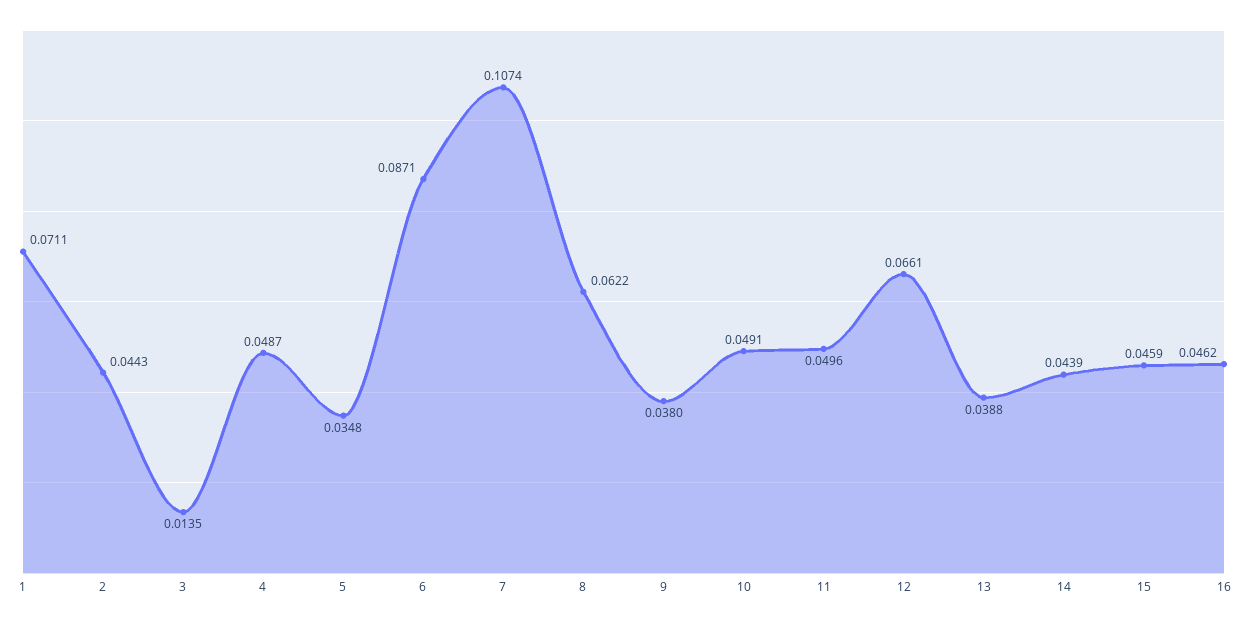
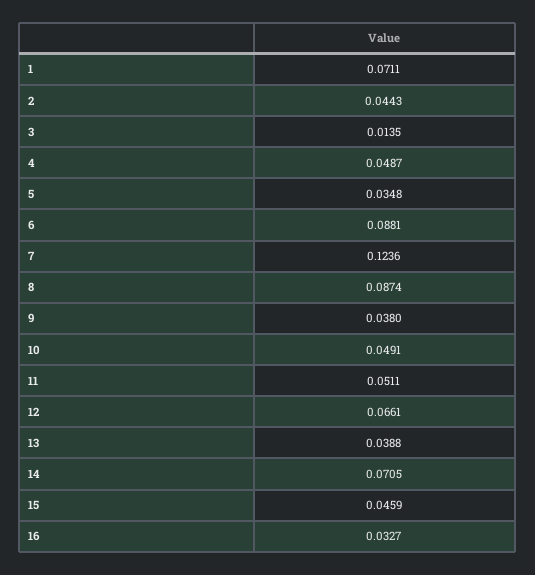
6: 0.0871 -> 0.0881
7: 0.1074 -> 0.1236
8: 0.0622 -> 0.0874
11: 0.0496 -> 0.0511
14: 0.0439 -> 0.0705
16: 0.0462 -> 0.0327

